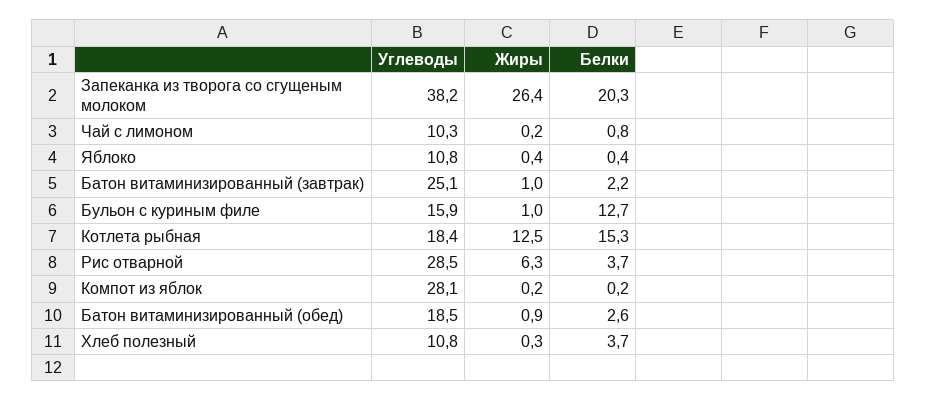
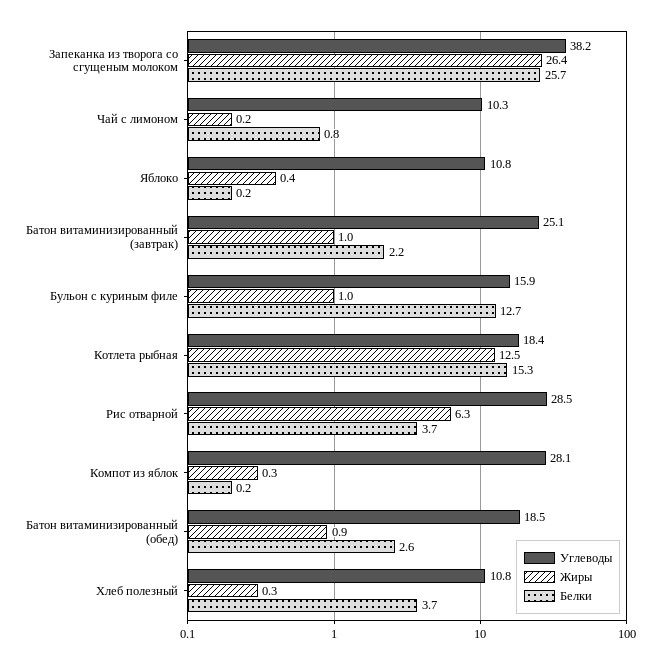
Белки, Запеканка из творога со сгущеным молоком: 20.3 -> 25.7
Белки, Яблоко: 0.4 -> 0.2
Жиры, Компот из яблок: 0.2 -> 0.3

